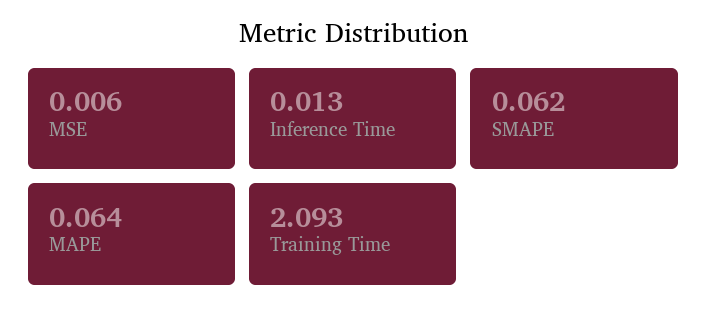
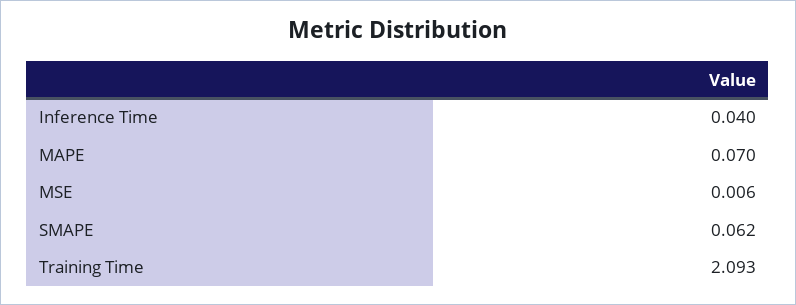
Inference Time: 0.013 -> 0.04
MAPE: 0.064 -> 0.07

